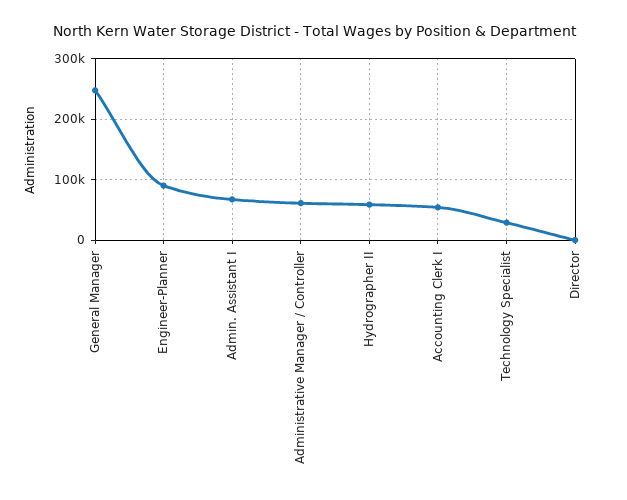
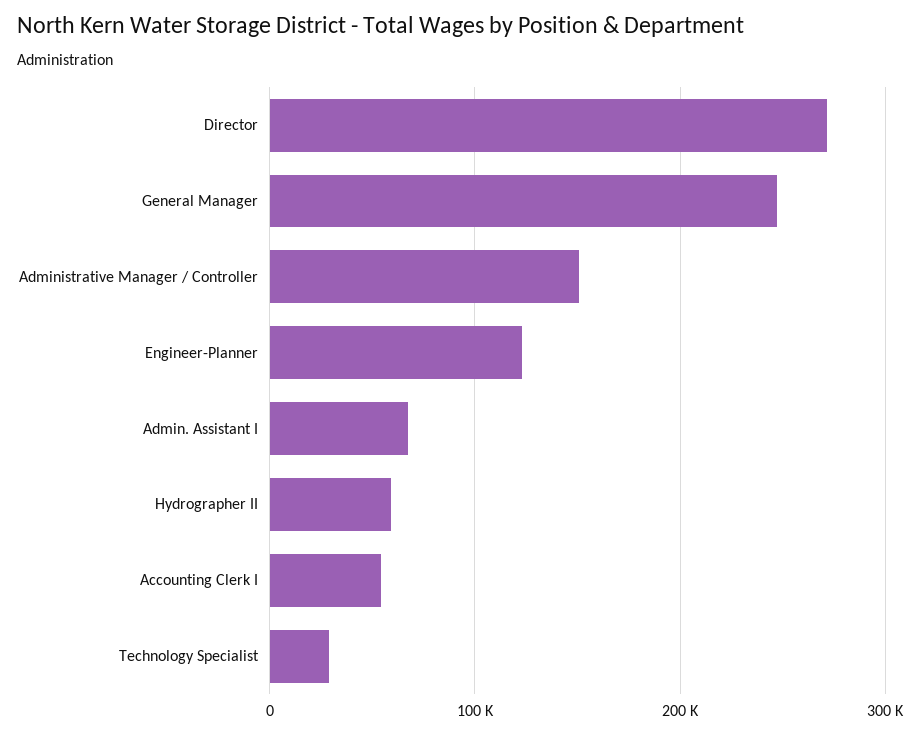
Engineer-Planner: 90000 -> 120000
Administrative Manager / Controller: 60000 -> 150000
Director: 0 -> 270000

